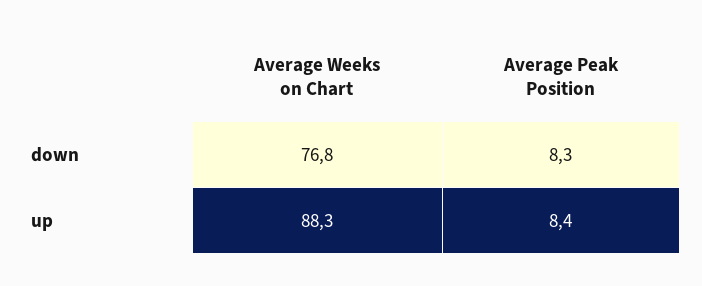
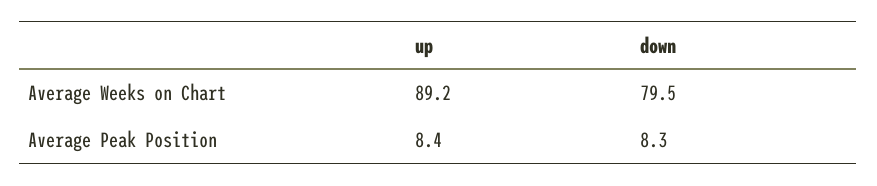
Average Weeks on Chart, down: 76.8 -> 79.5
Average Weeks on Chart, up: 88.3 -> 89.2

